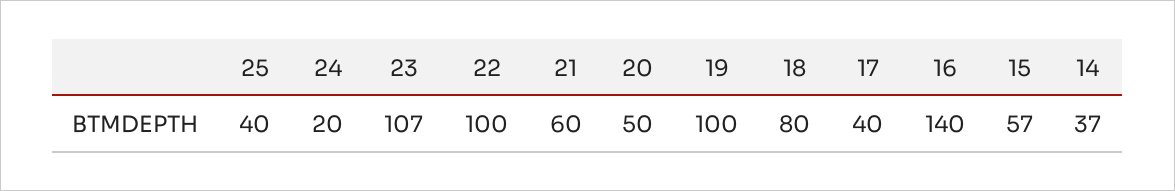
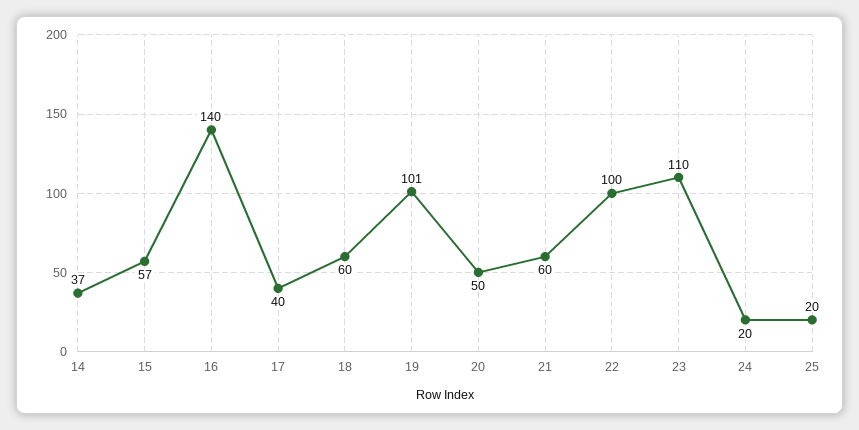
25: 40 -> 20
23: 107 -> 110
19: 100 -> 101
18: 80 -> 60

